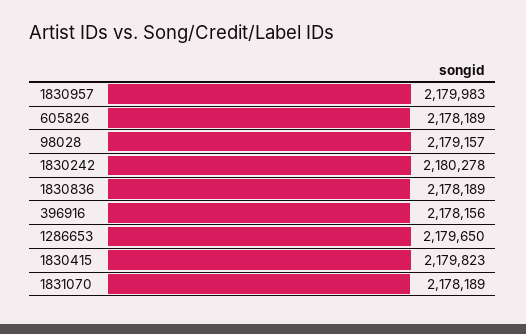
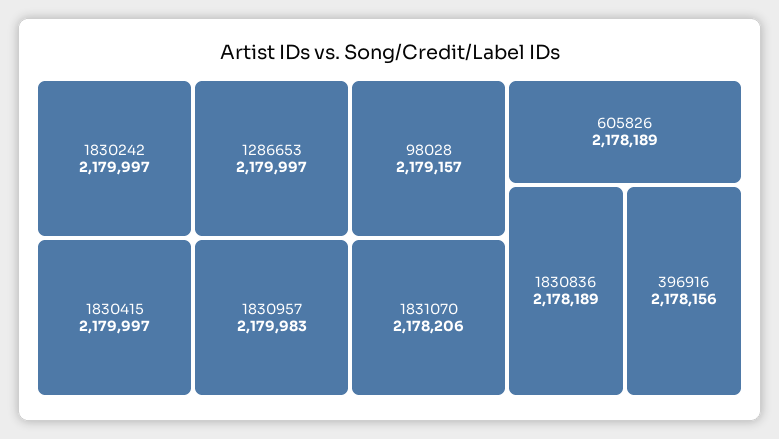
1830242: 2180278 -> 2179997
1286653: 2179650 -> 2179997
1830415: 2179823 -> 2179997
1831070: 2178189 -> 2178206

